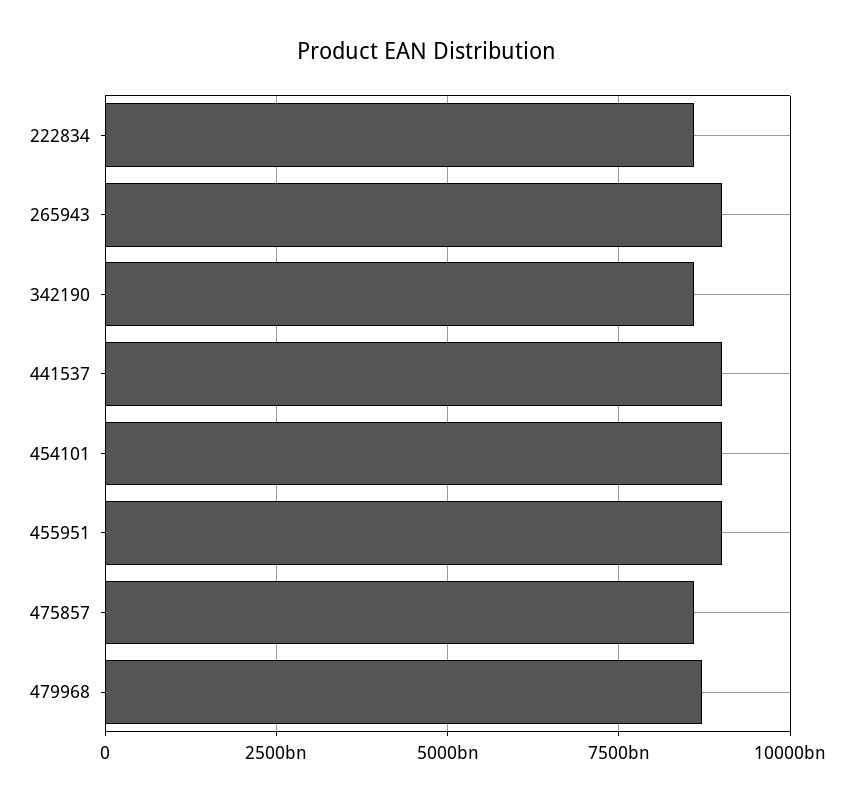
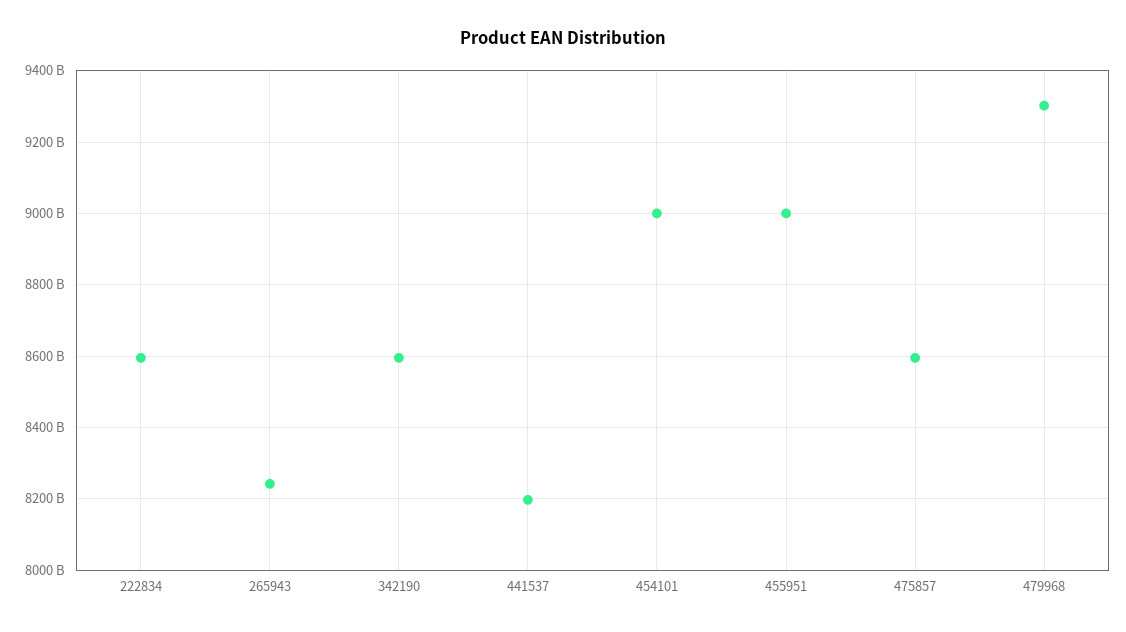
265943: 9000000000000 -> 8240000000000
441537: 9000000000000 -> 8200000000000
479968: 8750000000000 -> 9300000000000

